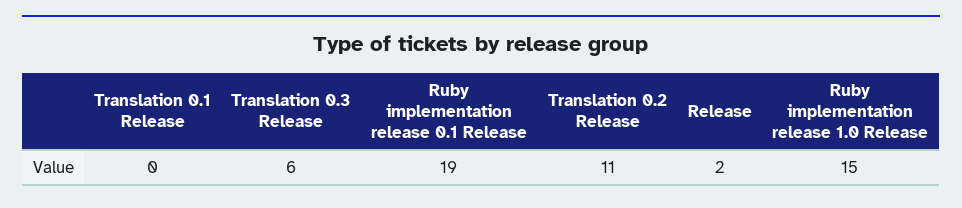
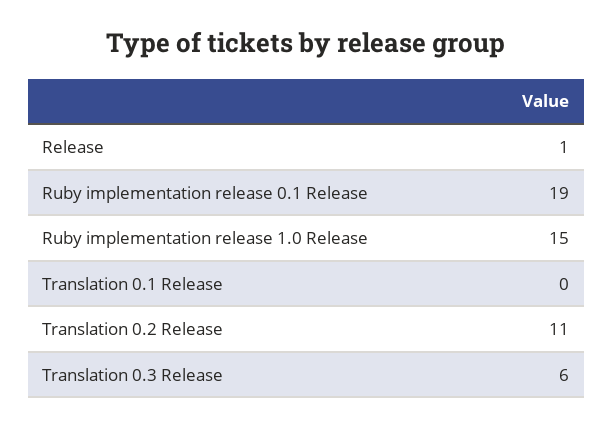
Release: 2 -> 1

